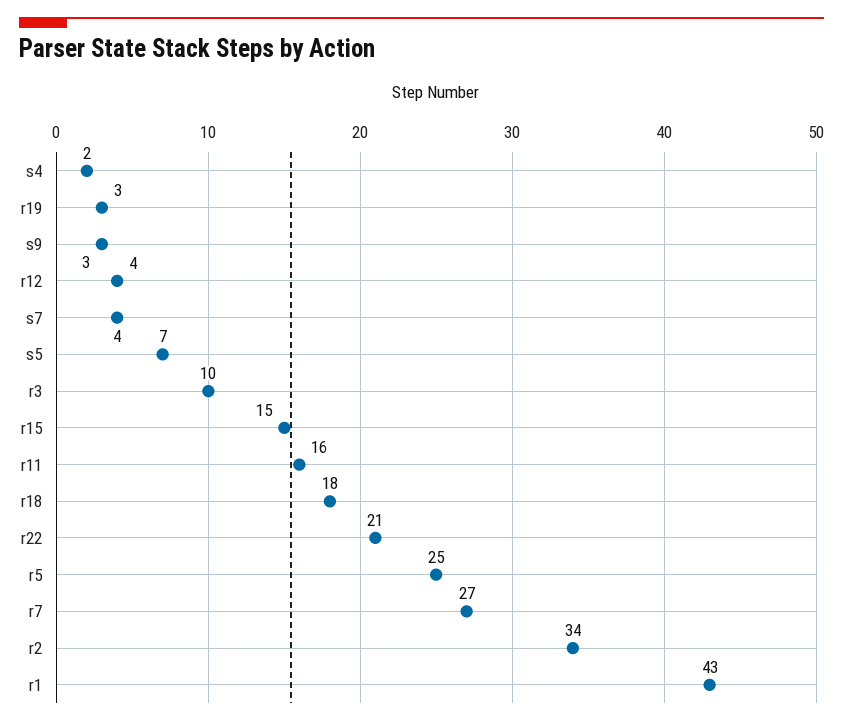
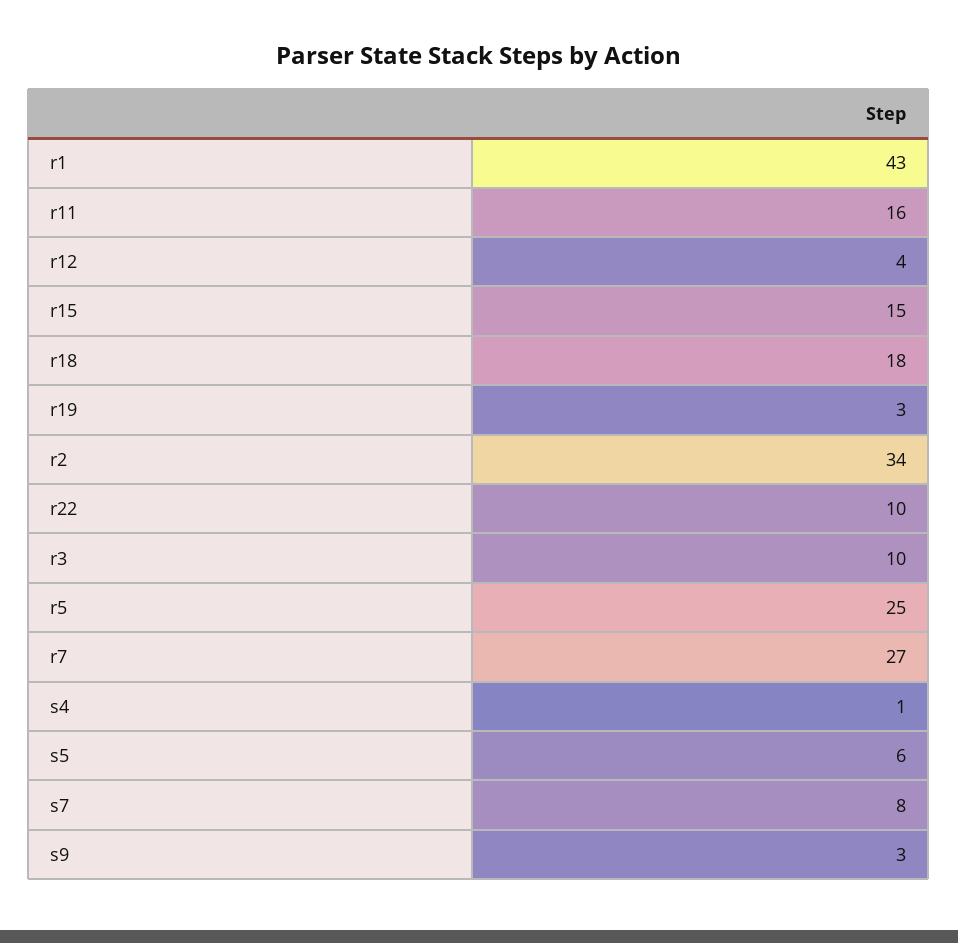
s4: 2 -> 1
s7: 4 -> 8
s5: 7 -> 6
r22: 21 -> 10

